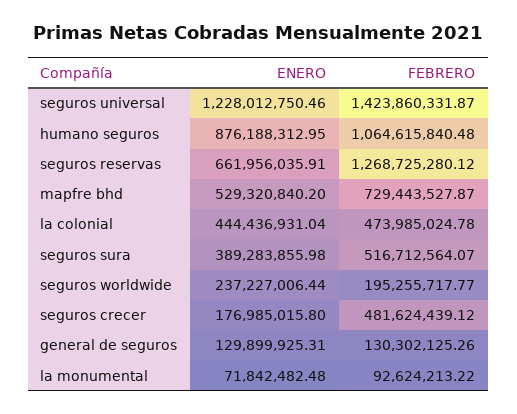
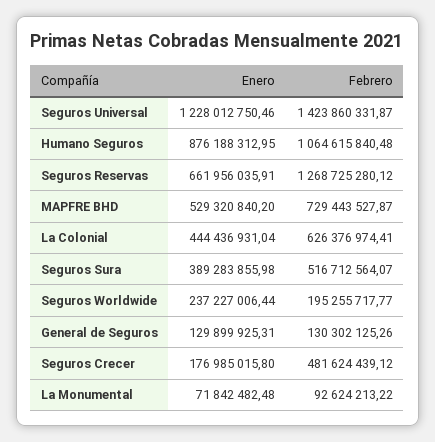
FEBRERO, la colonial: 473985024.78 -> 626376974.41

